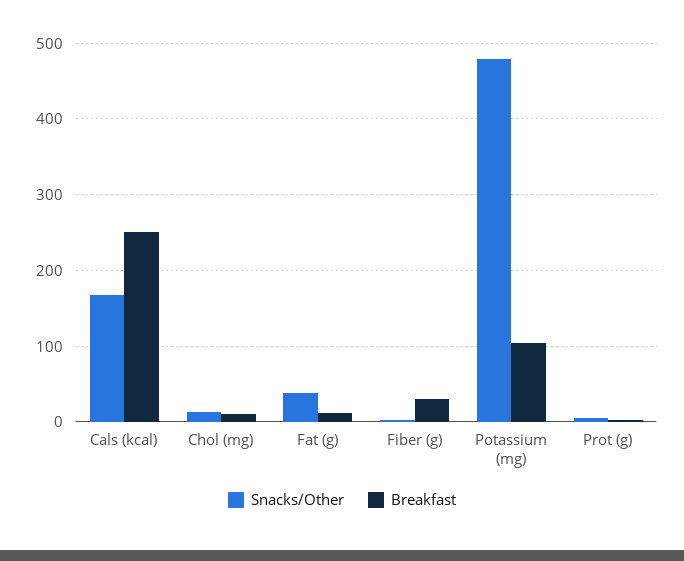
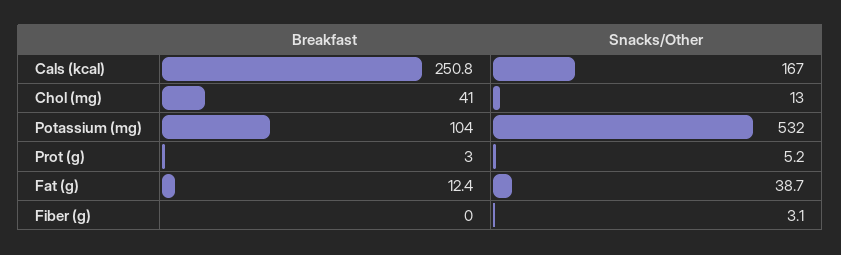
Breakfast, Chol (mg): 10 -> 41
Breakfast, Fiber (g): 30 -> 0
Snacks/Other, Potassium (mg): 480 -> 532

